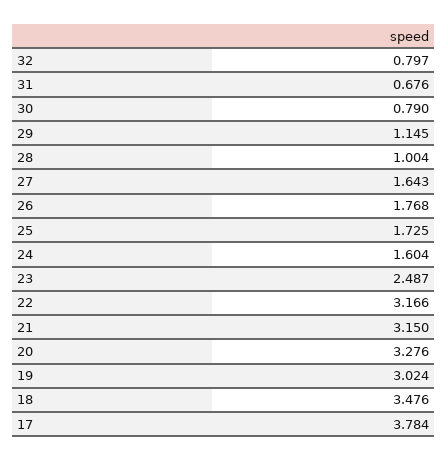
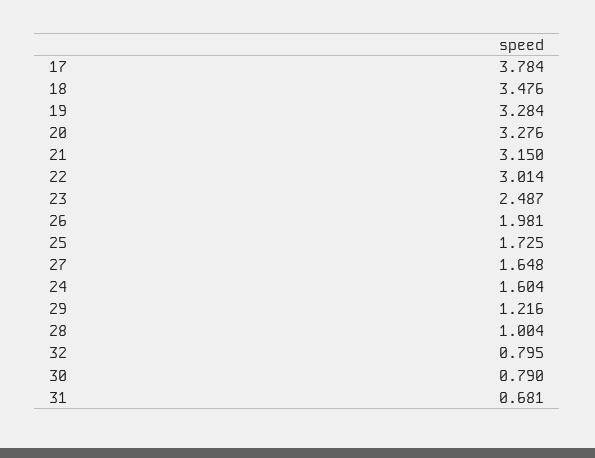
32: 0.797 -> 0.795
31: 0.676 -> 0.681
29: 1.145 -> 1.216
27: 1.643 -> 1.648
26: 1.768 -> 1.981
22: 3.166 -> 3.014
19: 3.024 -> 3.284

